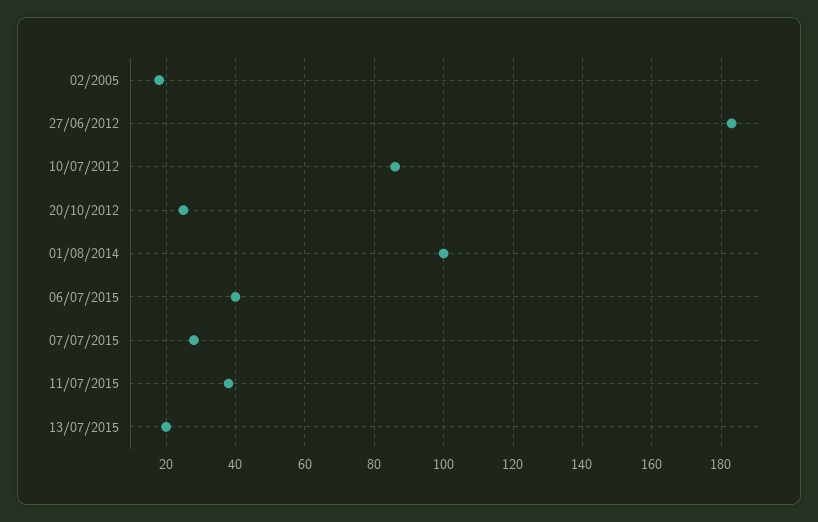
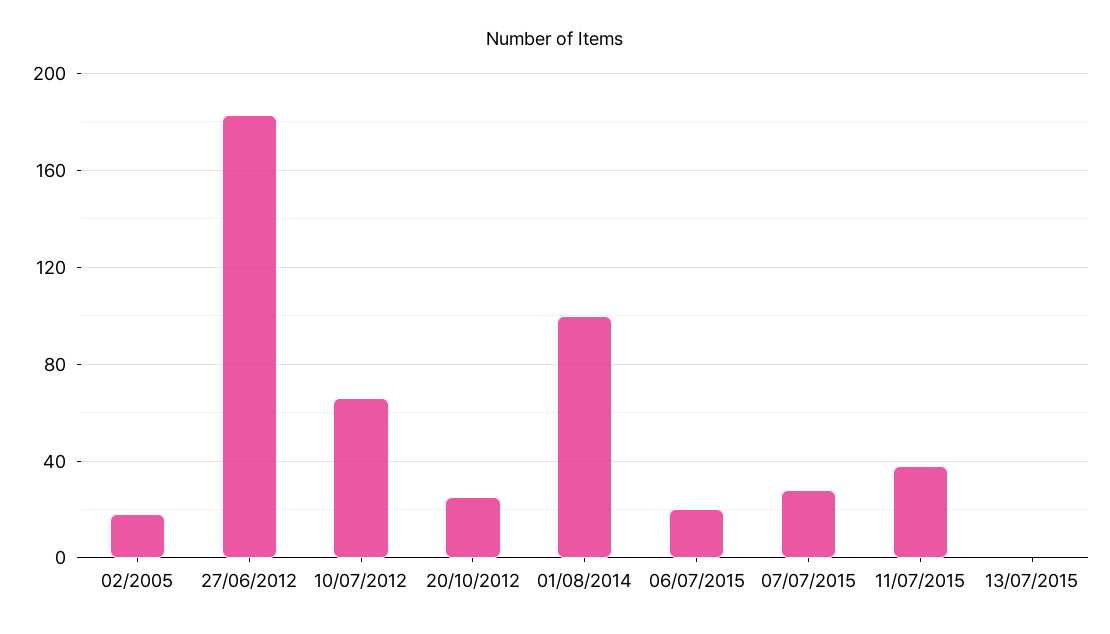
10/07/2012: 85 -> 65
06/07/2015: 40 -> 20
13/07/2015: 20 -> 0

